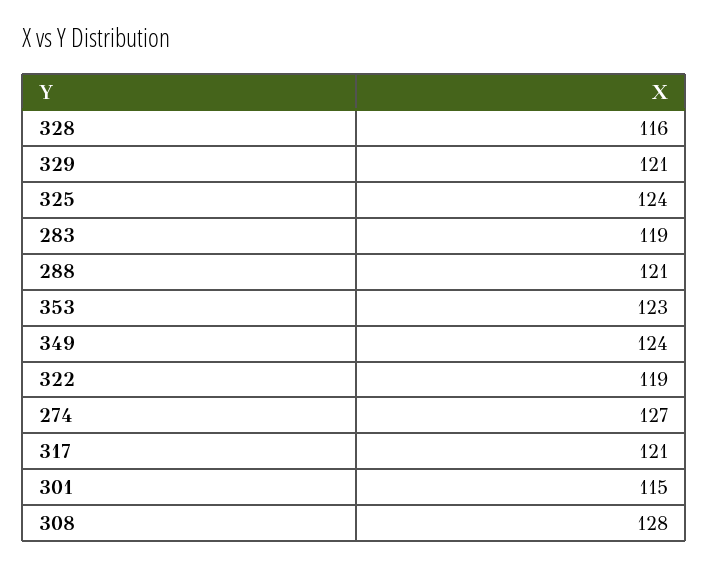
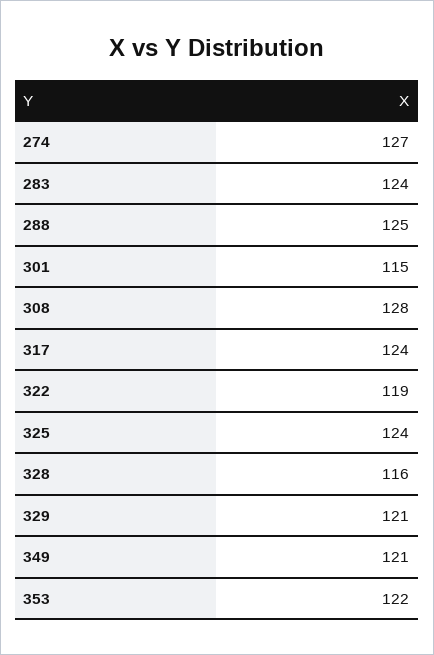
283: 119 -> 124
288: 121 -> 125
353: 123 -> 122
349: 124 -> 121
317: 121 -> 124

